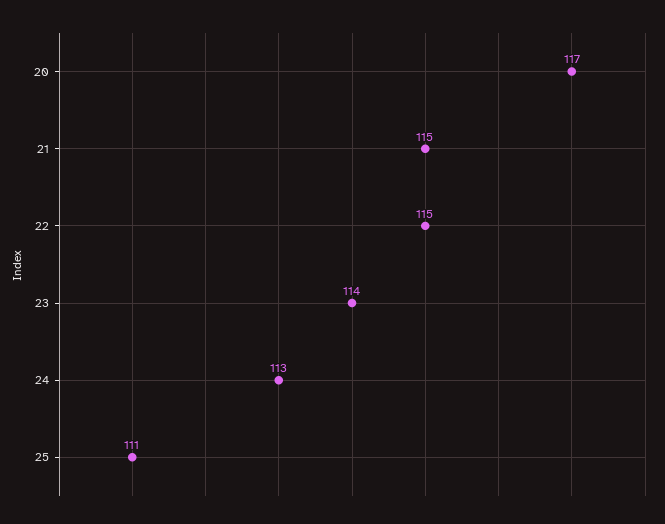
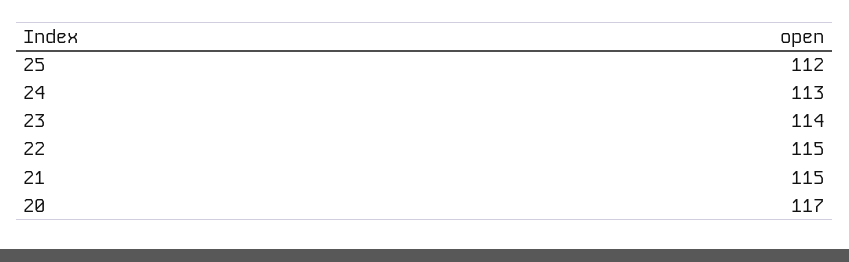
25: 111 -> 112

